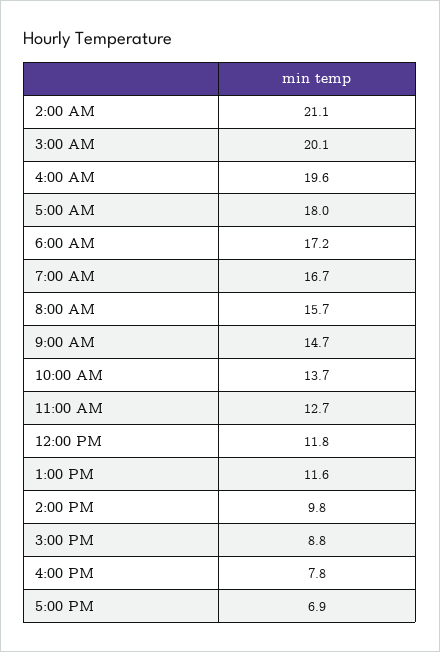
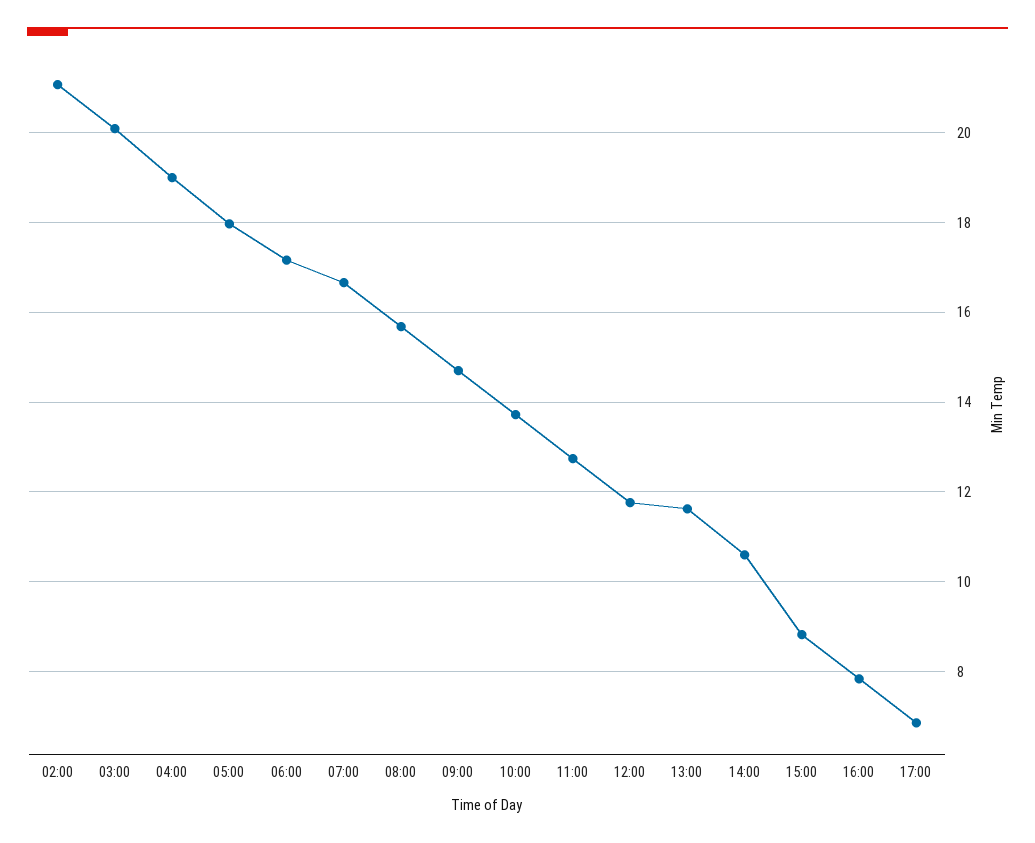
4:00 AM: 19.6 -> 19
2:00 PM: 9.8 -> 10.6

